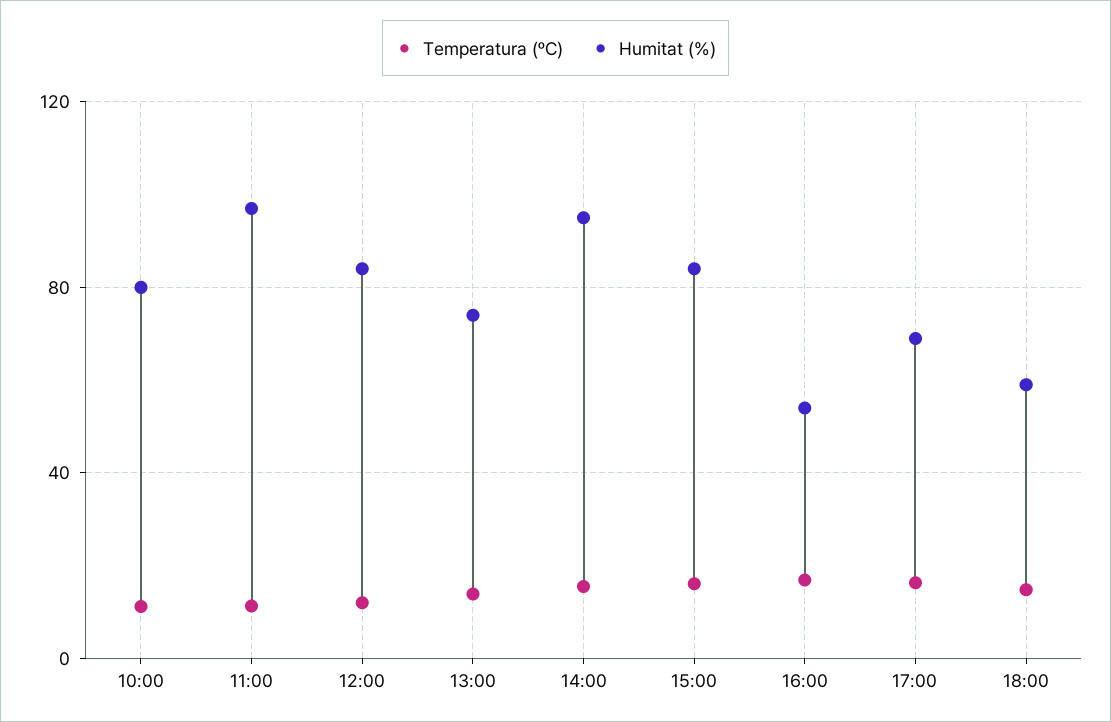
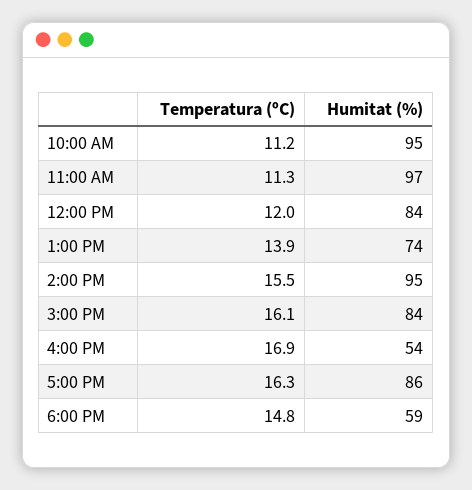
Humitat (%), 10:00: 80 -> 95
Humitat (%), 17:00: 70 -> 86

